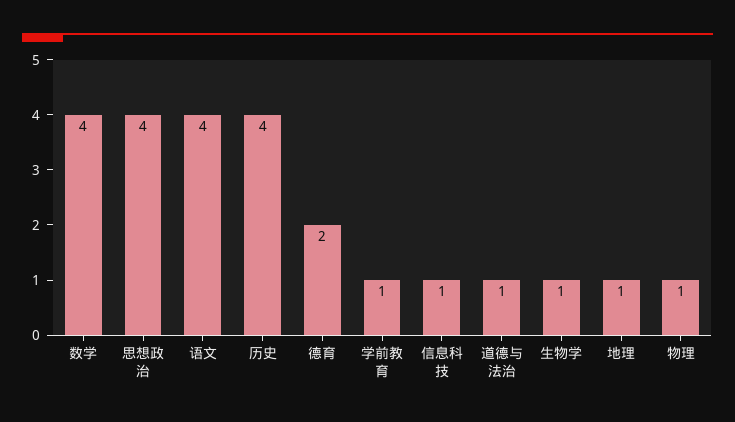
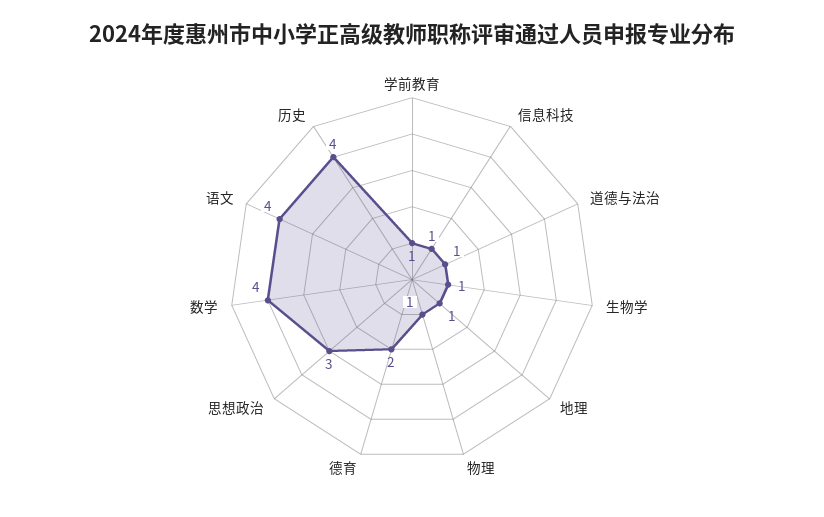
思想政治: 4 -> 3

